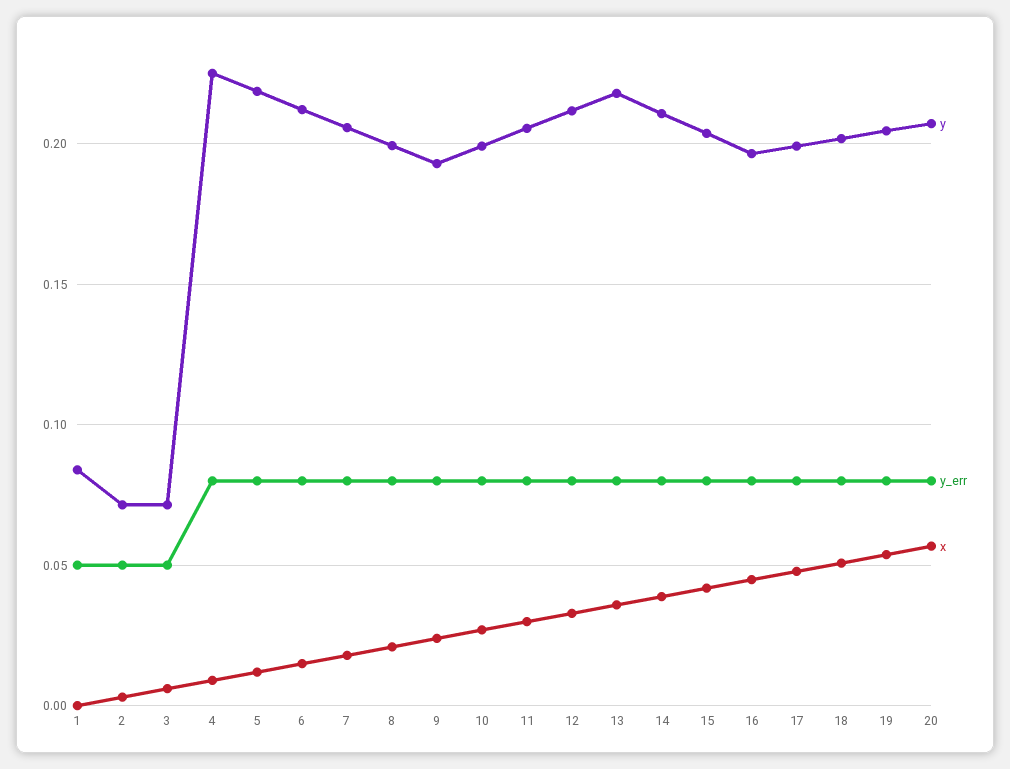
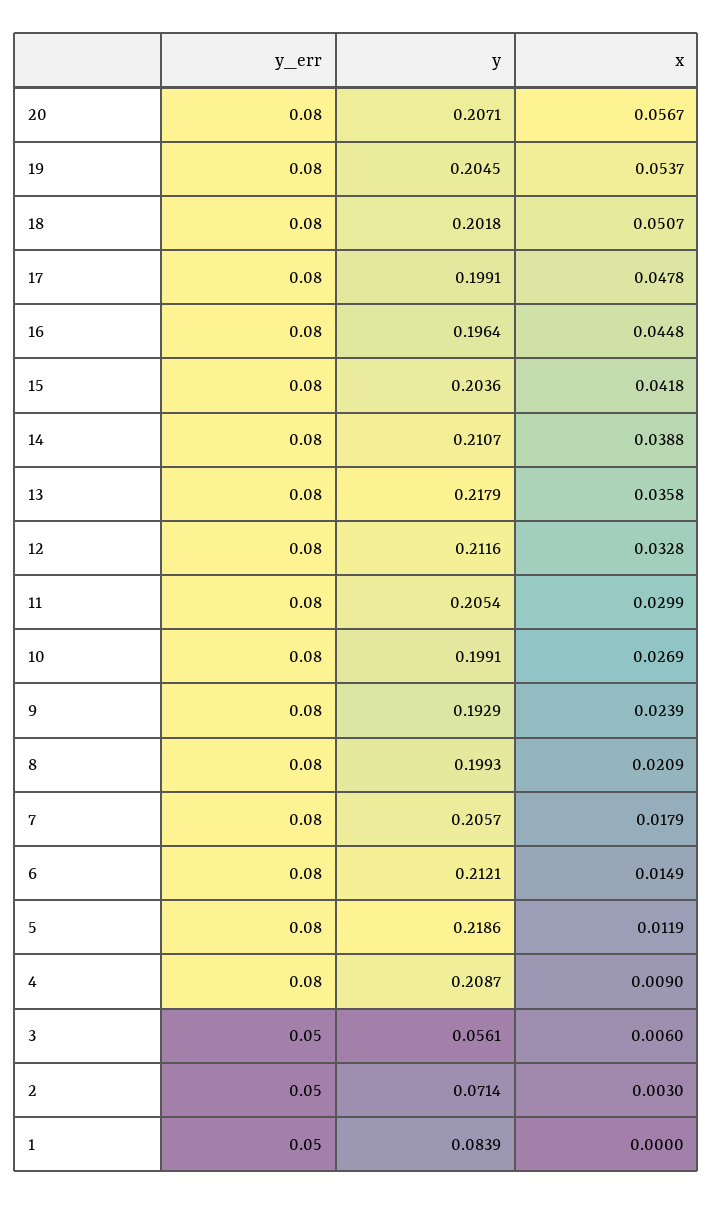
y, 3: 0.07 -> 0.0561
y, 4: 0.225 -> 0.2087

